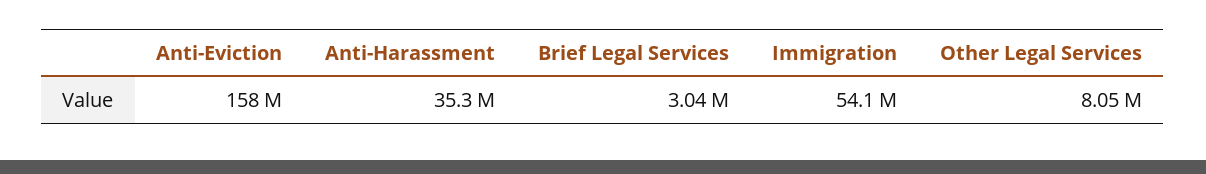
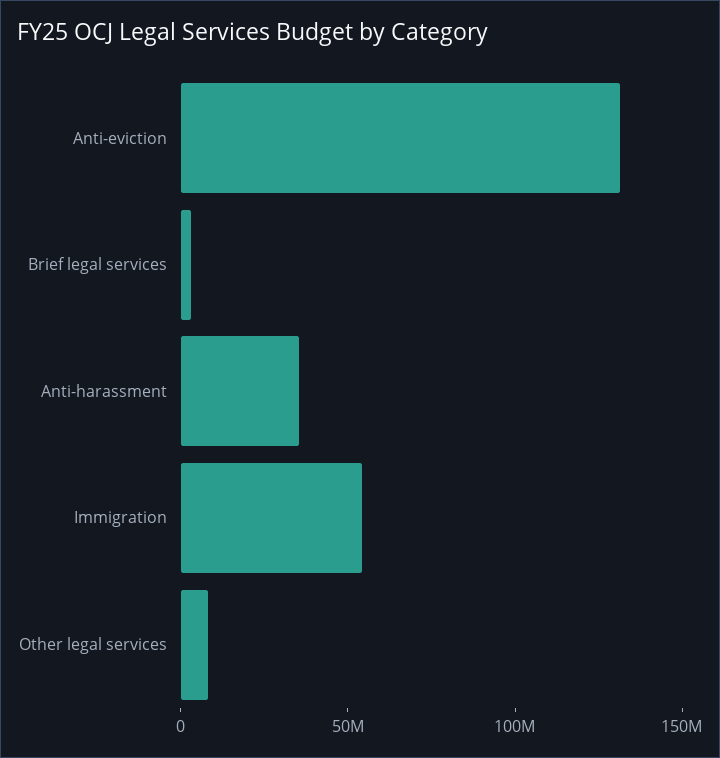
Anti-Eviction: 158000000 -> 130000000

